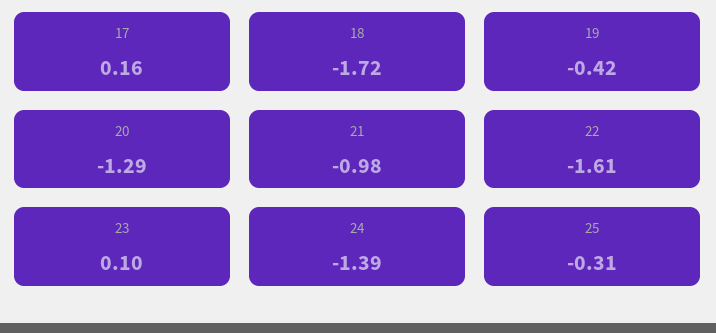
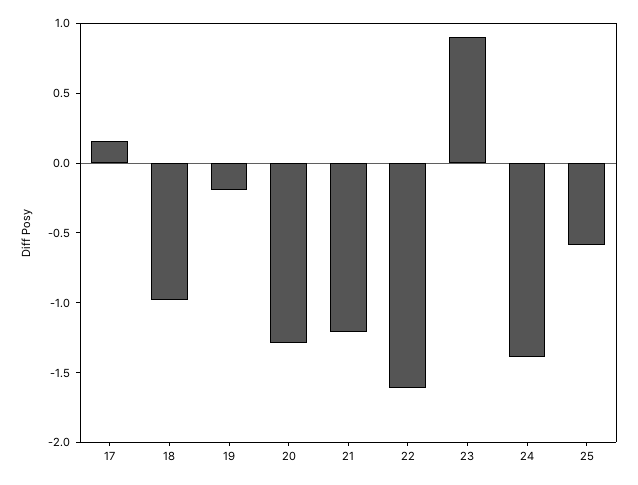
18: -1.72 -> -1
19: -0.42 -> -0.2
21: -0.98 -> -1.2
23: 0.1 -> 0.9
25: -0.31 -> -0.6

